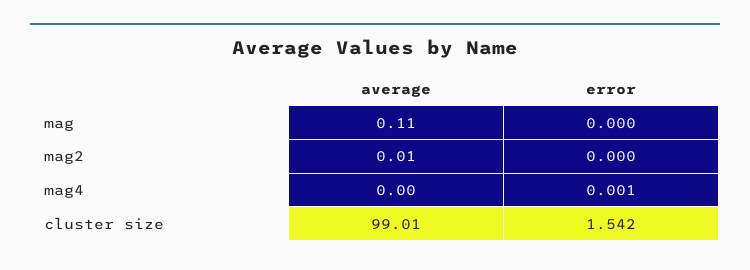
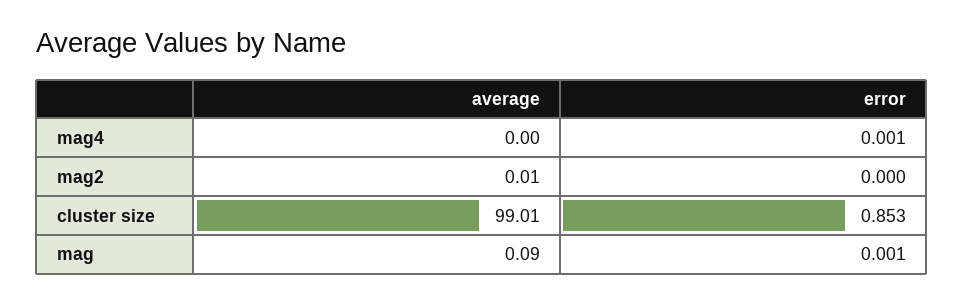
average, mag: 0.11 -> 0.09
error, mag: 0 -> 0.001
error, cluster size: 1.542 -> 0.853

